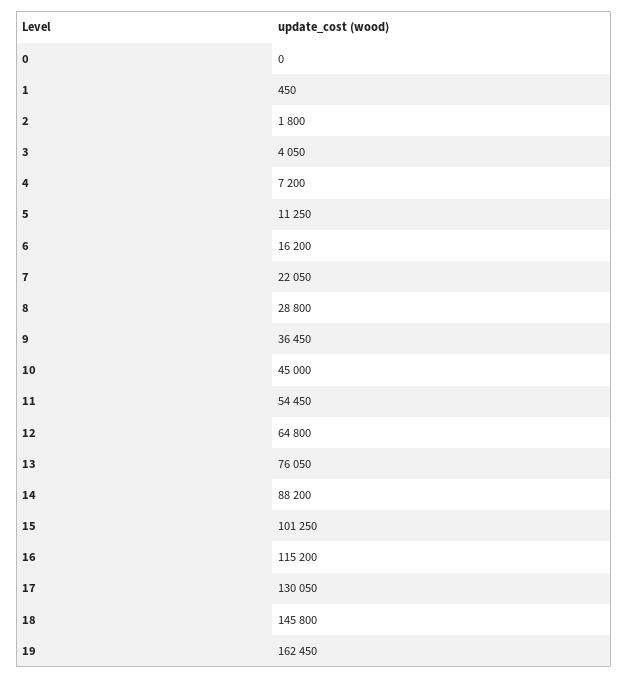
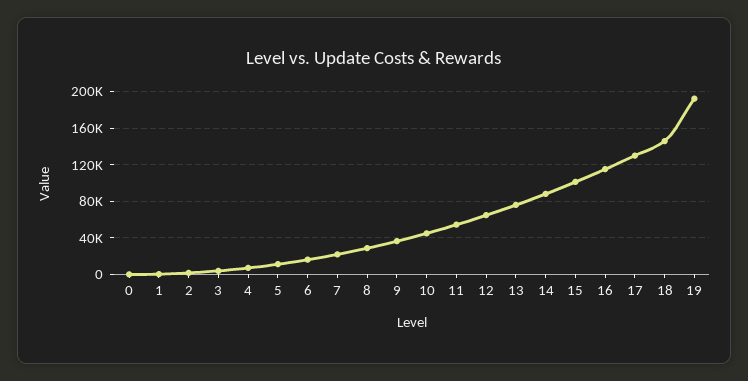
19: 162450 -> 190000

